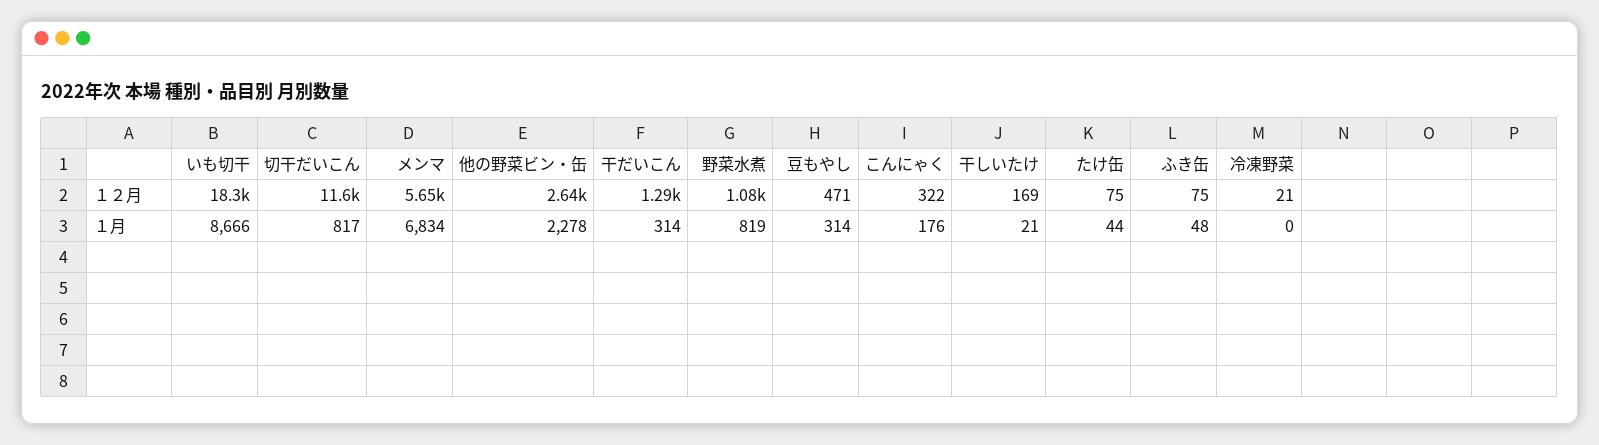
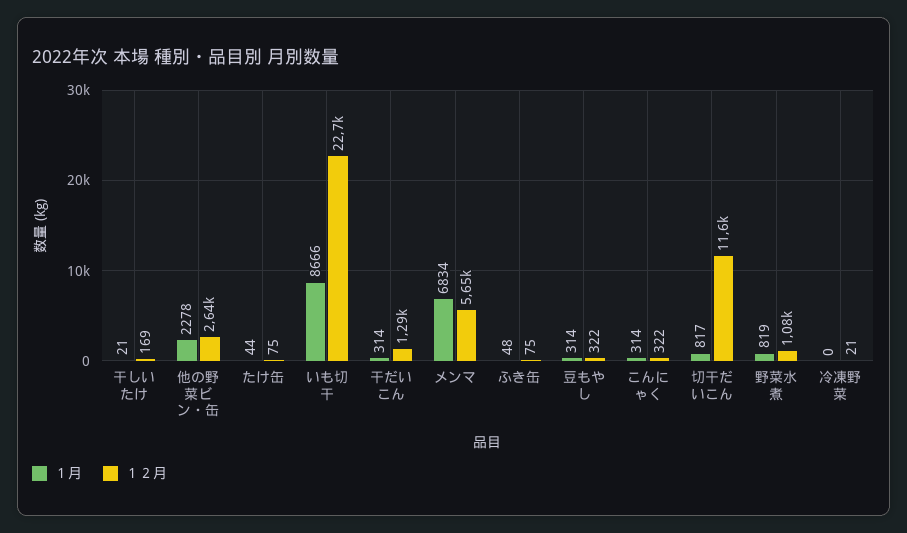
１２月, いも切干: 18300 -> 22700
１２月, 豆もやし: 471 -> 322
１月, こんにゃく: 176 -> 314

